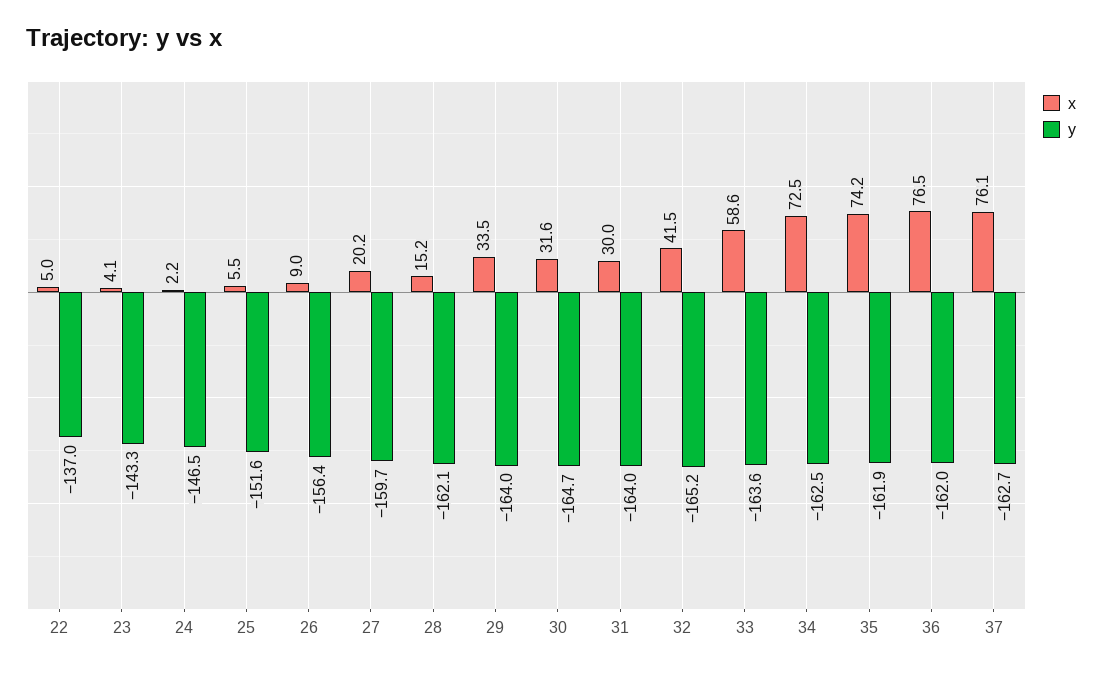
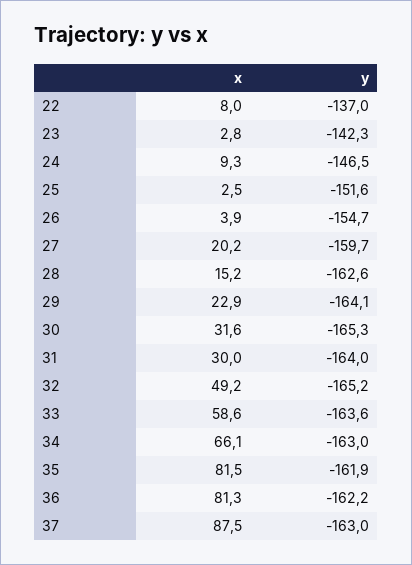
x, 22: 5 -> 8
x, 23: 4.1 -> 2.8
y, 23: -143.3 -> -142.3
x, 24: 2.2 -> 9.3
x, 25: 5.5 -> 2.5
x, 26: 9 -> 3.9
y, 26: -156.4 -> -154.7
y, 28: -162.1 -> -162.6
x, 29: 33.5 -> 22.9
y, 29: -164 -> -164.1
y, 30: -164.7 -> -165.3
x, 32: 41.5 -> 49.2
x, 34: 72.5 -> 66.1
y, 34: -162.5 -> -163
x, 35: 74.2 -> 81.5
x, 36: 76.5 -> 81.3
y, 36: -162 -> -162.2
x, 37: 76.1 -> 87.5
y, 37: -162.7 -> -163

